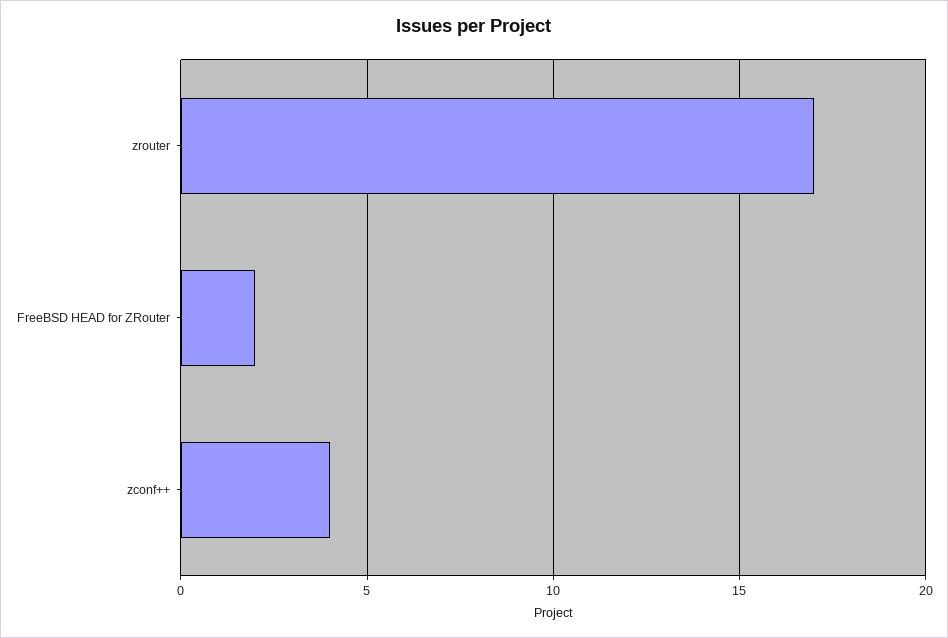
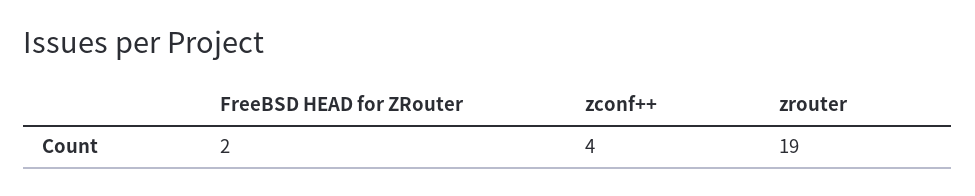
zrouter: 17 -> 19

